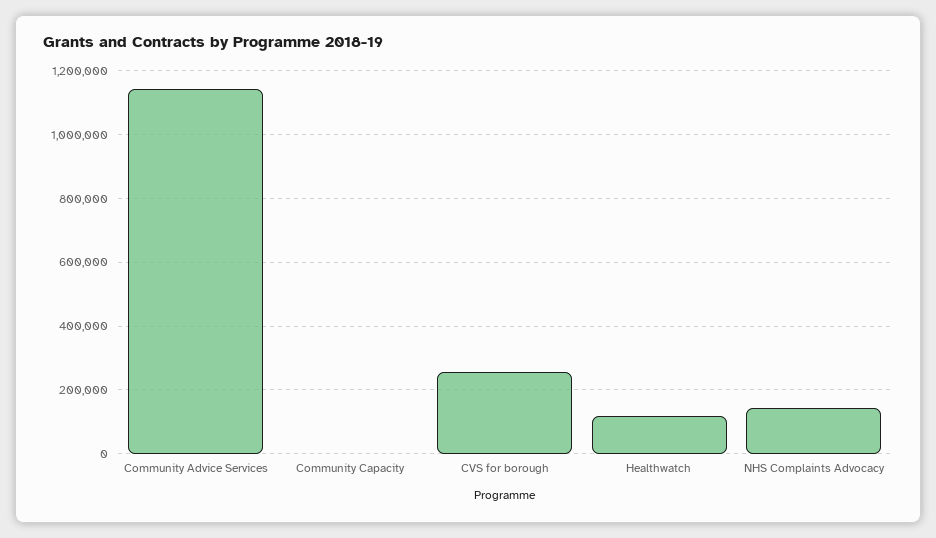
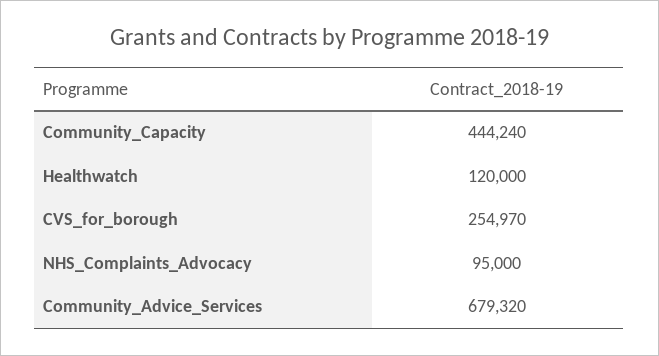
Community Advice Services: 1140000 -> 679320
Community Capacity: 0 -> 444240
NHS Complaints Advocacy: 140000 -> 95000

